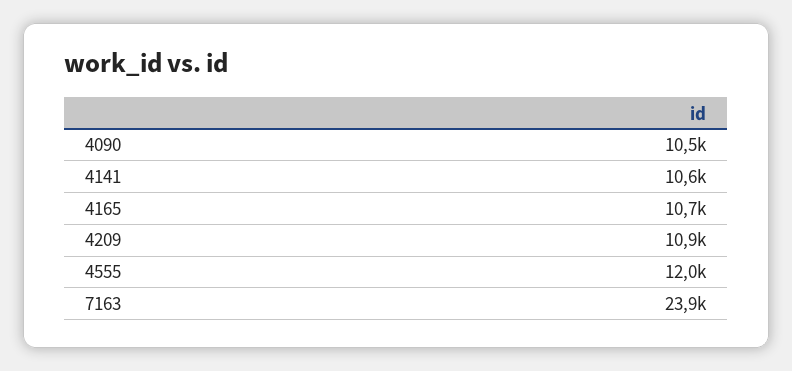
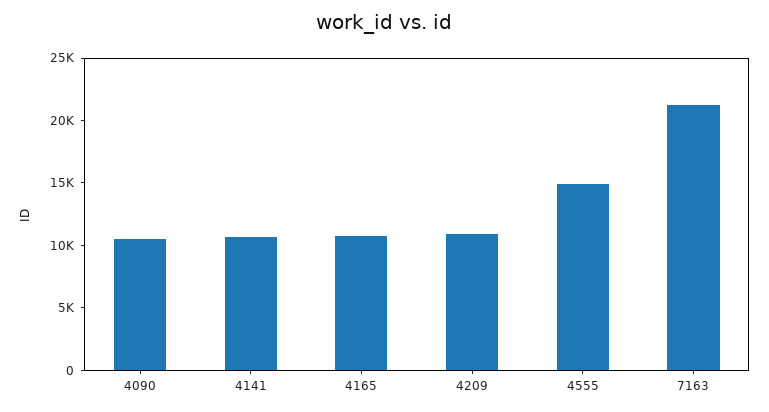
4555: 12000 -> 15000
7163: 23900 -> 21000

